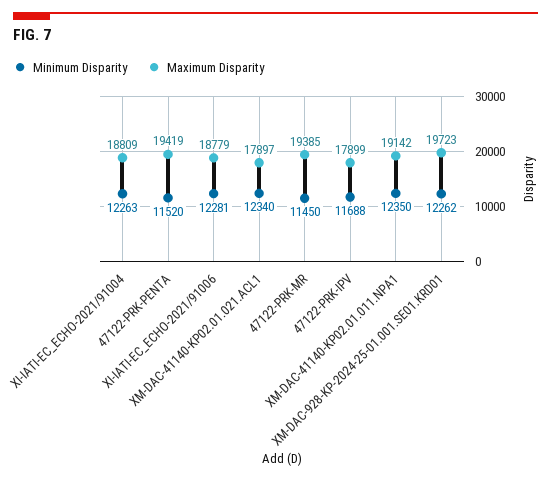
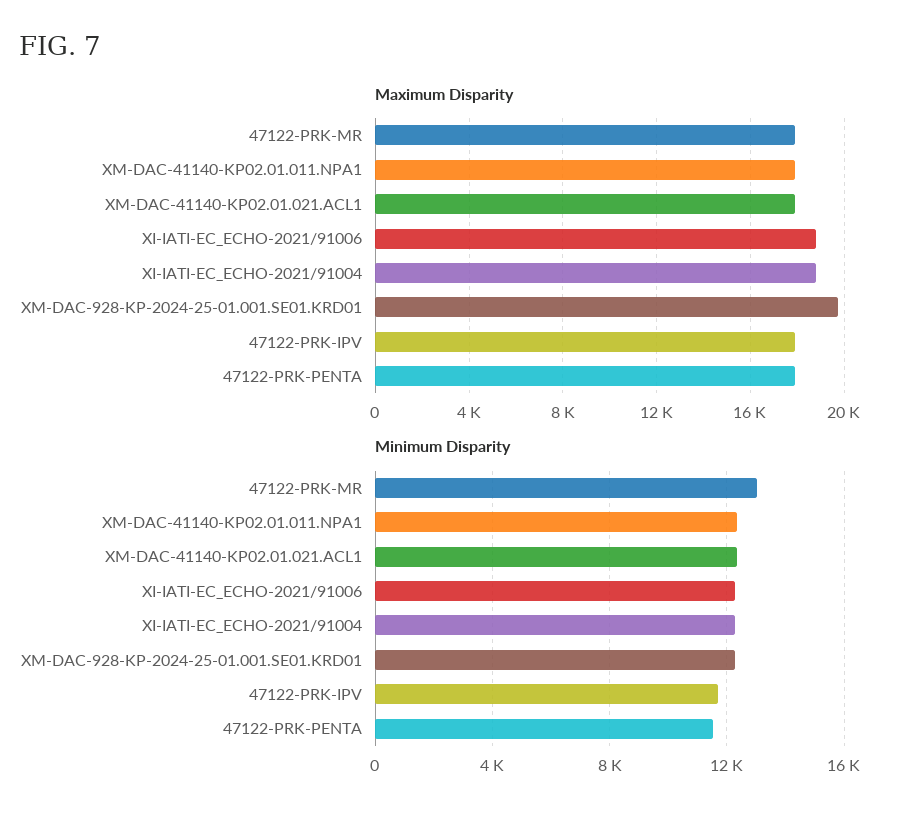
Maximum Disparity, 47122-PRK-PENTA: 19419 -> 18000
Minimum Disparity, 47122-PRK-MR: 11450 -> 13000
Maximum Disparity, 47122-PRK-MR: 19385 -> 18000
Maximum Disparity, XM-DAC-41140-KP02.01.011.NPA1: 19142 -> 18000

